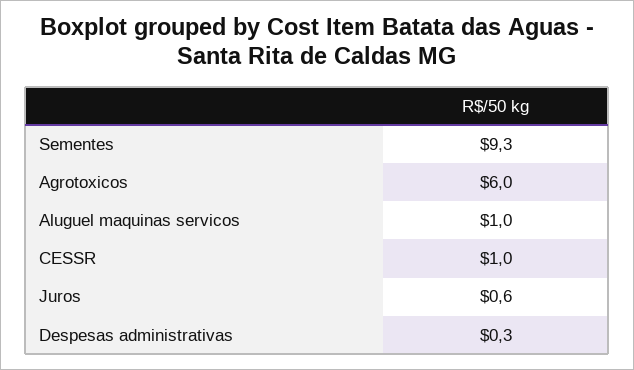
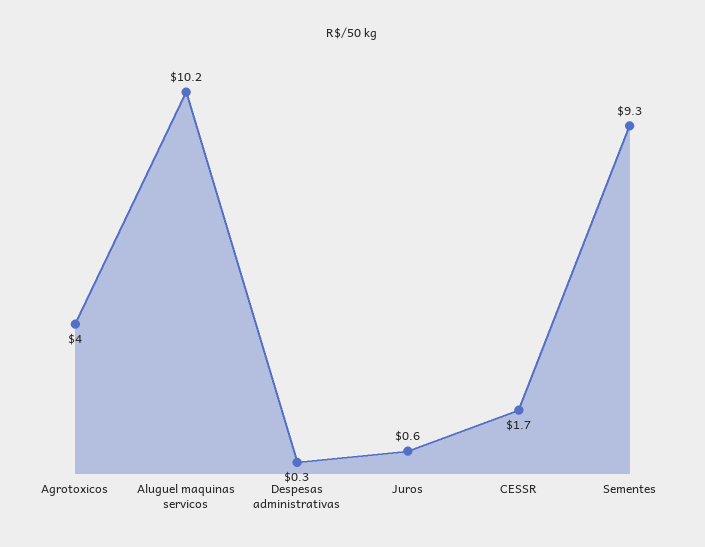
Agrotoxicos: 6 -> 4
Aluguel maquinas servicos: 1 -> 10.2
CESSR: 1 -> 1.7

